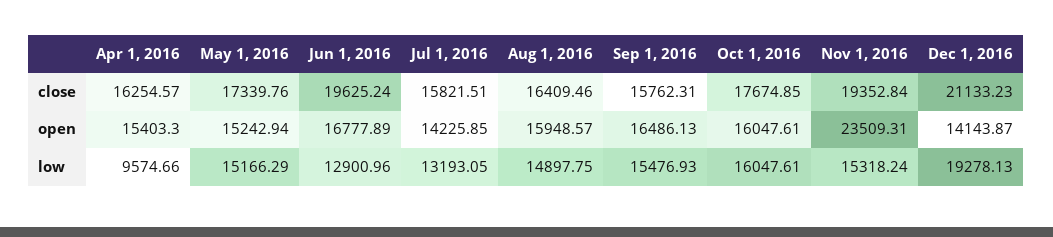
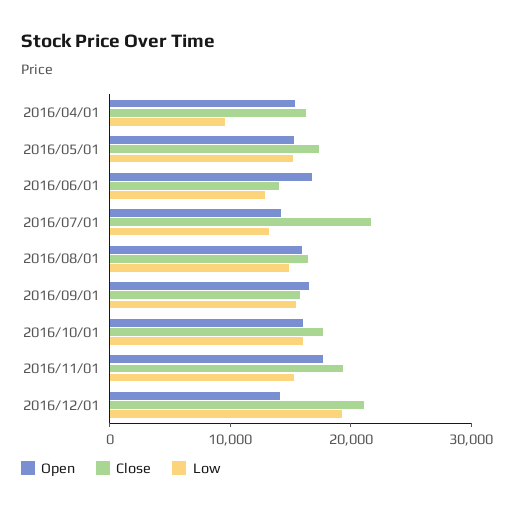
close, Jun 1, 2016: 19625.24 -> 14000
close, Jul 1, 2016: 15821.51 -> 22000
open, Nov 1, 2016: 23509.31 -> 18000

